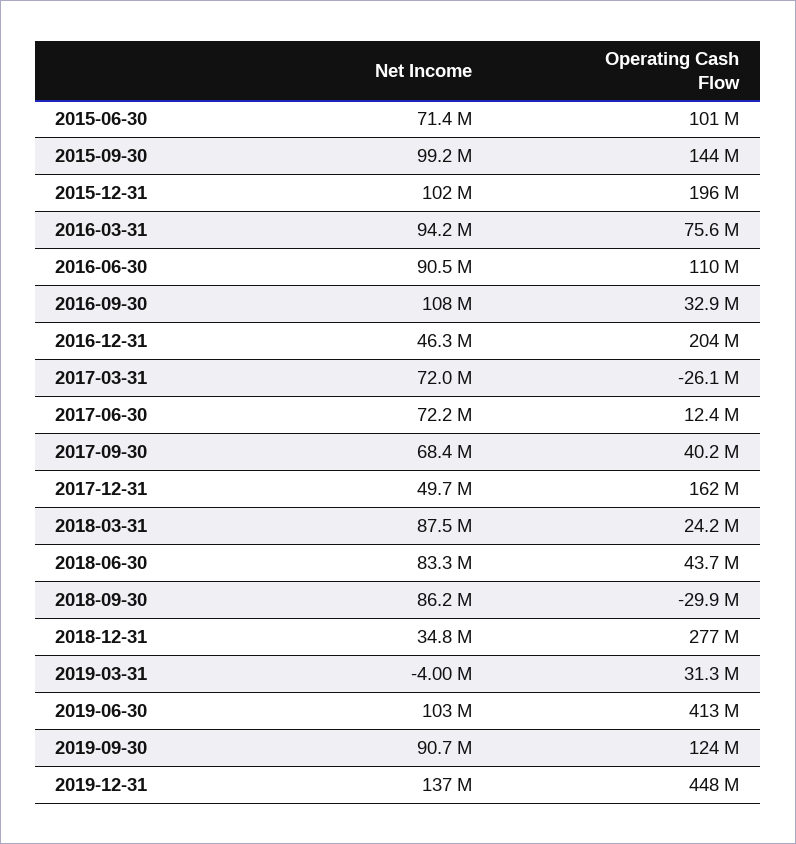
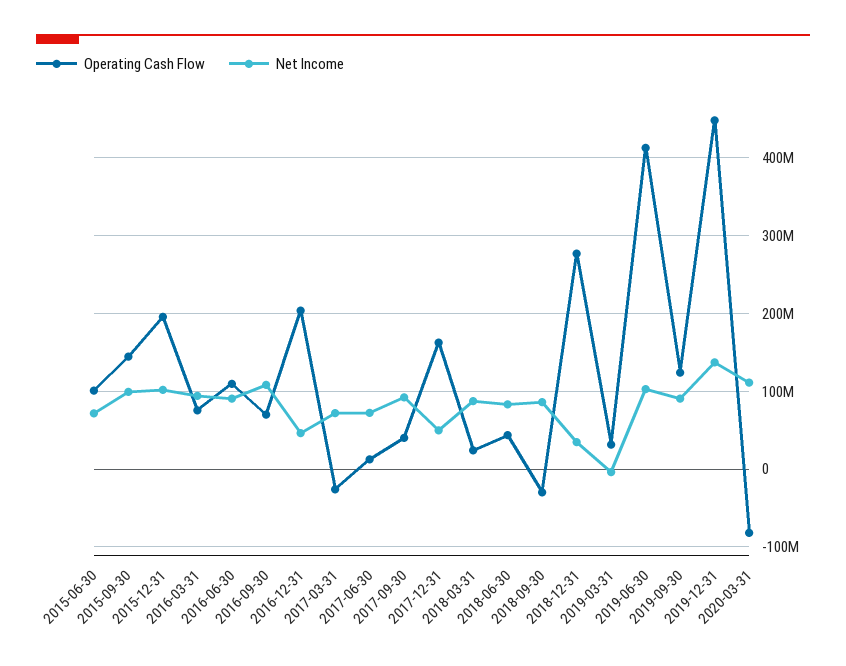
Operating Cash Flow, 2016-09-30: 32900000 -> 70000000
Net Income, 2017-09-30: 68400000 -> 90000000
Operating Cash Flow, 2020-03-31: none -> -80000000
Net Income, 2020-03-31: none -> 110000000

